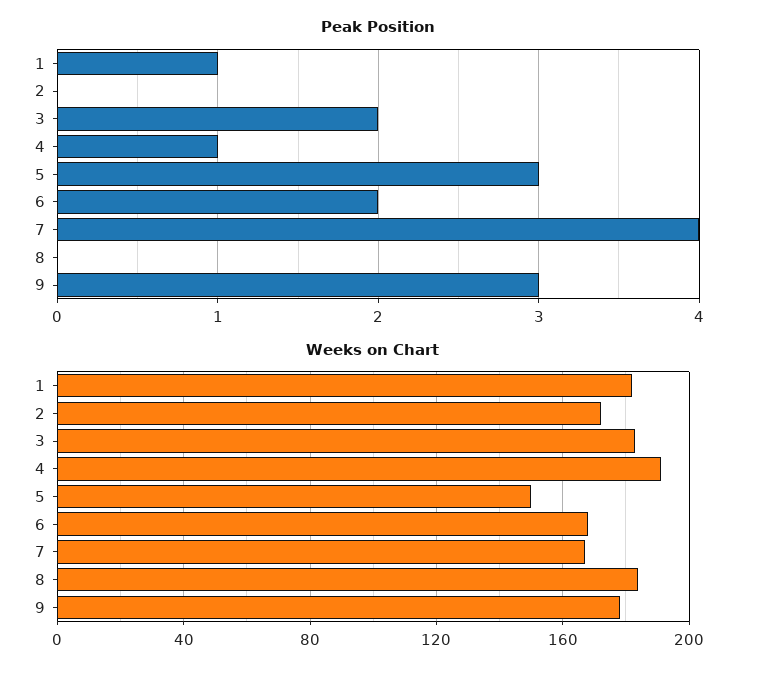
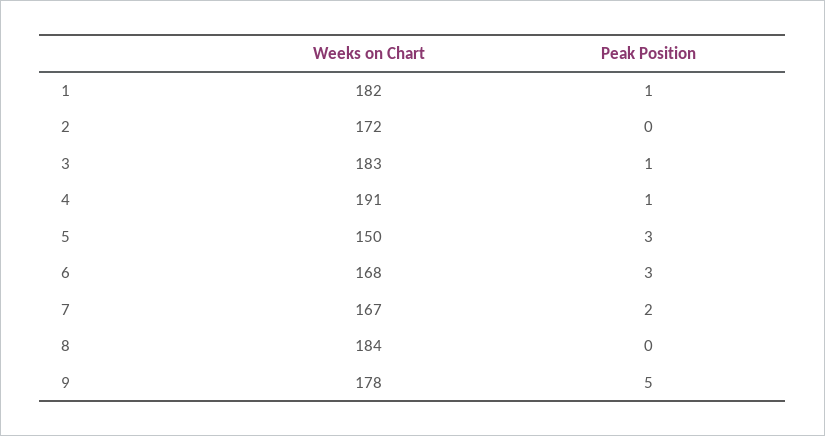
Peak Position, 3: 2 -> 1
Peak Position, 6: 2 -> 3
Peak Position, 7: 4 -> 2
Peak Position, 9: 3 -> 5

